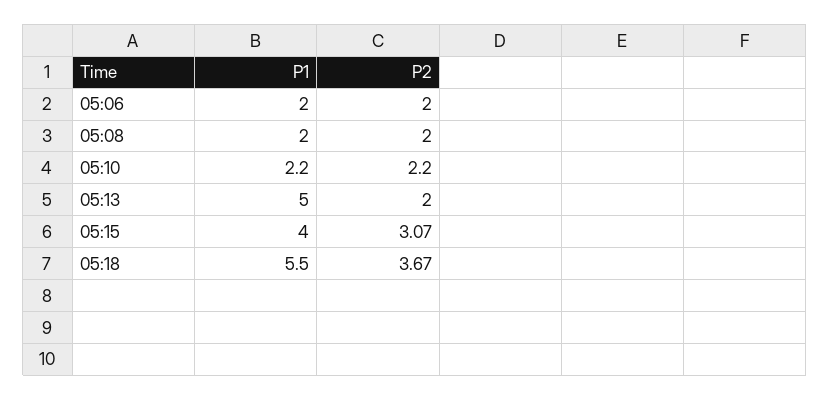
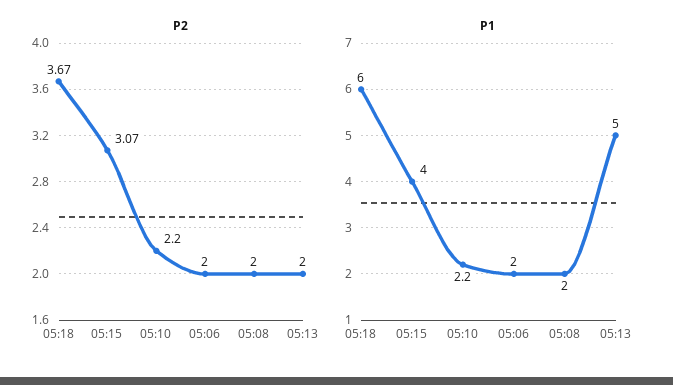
P1, 05:18: 5.5 -> 6

